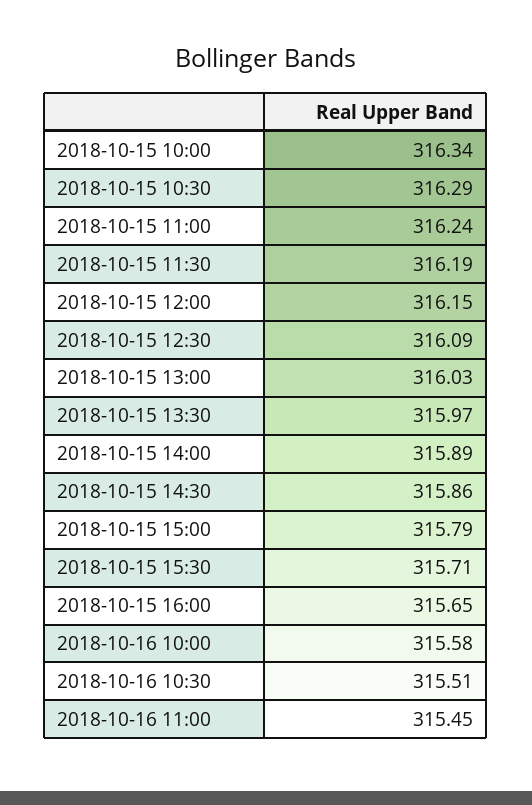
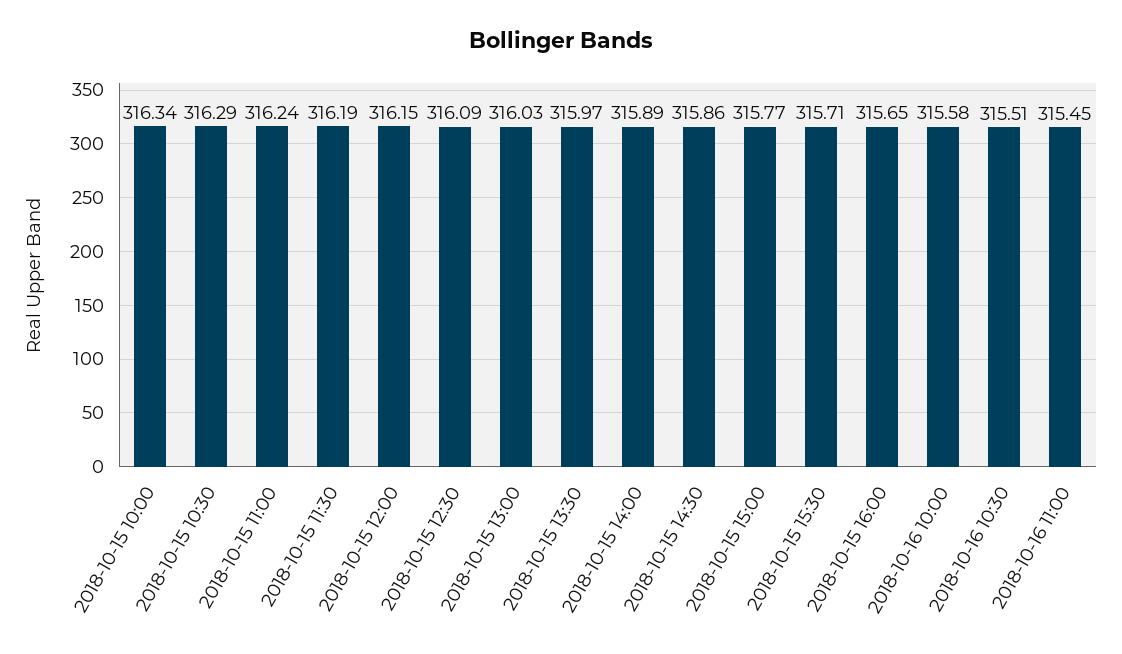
2018-10-15 15:00: 315.79 -> 315.77

